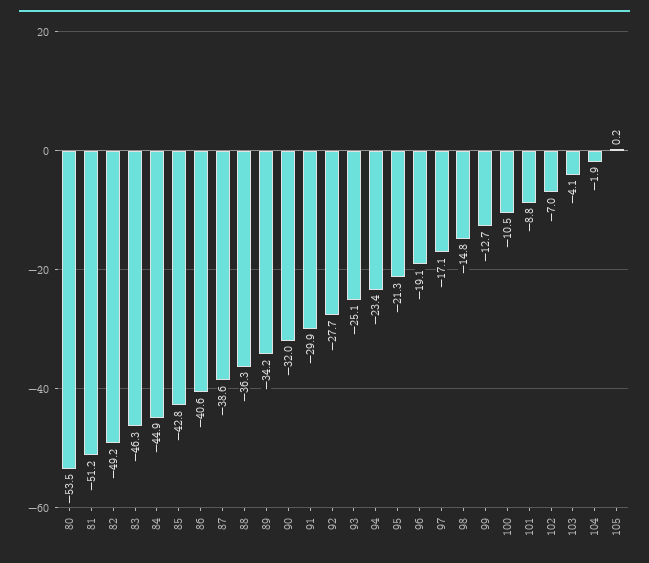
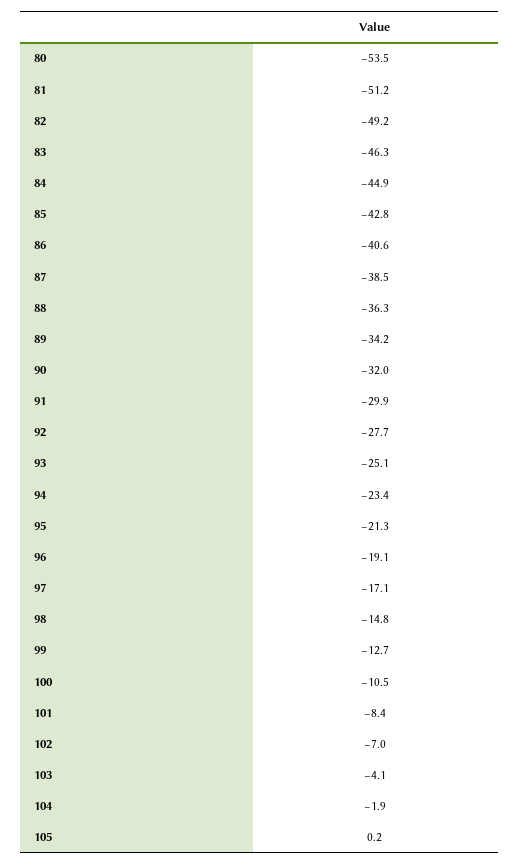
87: -38.6 -> -38.5
101: -8.8 -> -8.4

